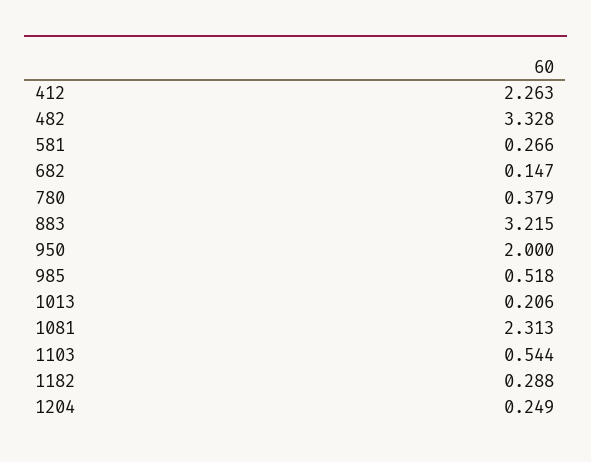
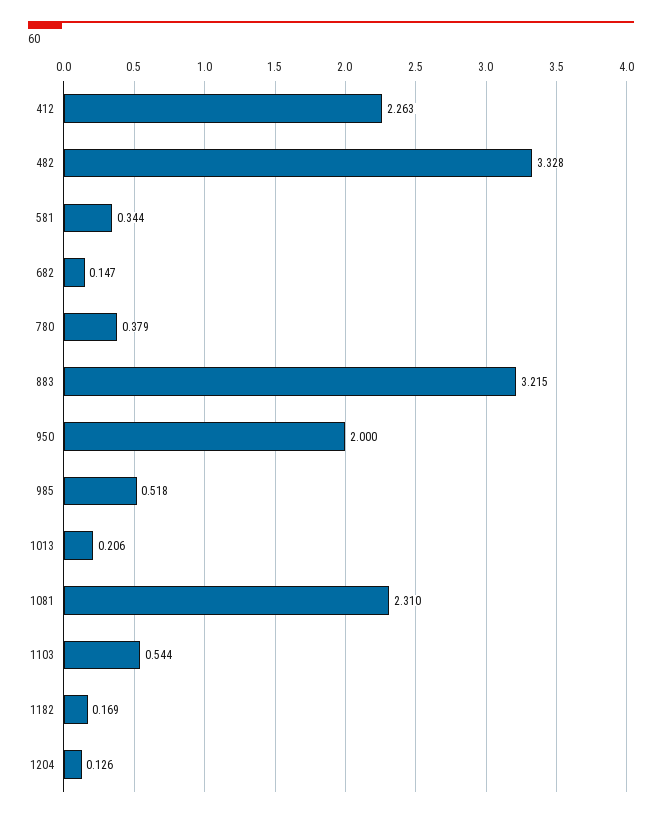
581: 0.266 -> 0.344
1081: 2.313 -> 2.31
1182: 0.288 -> 0.169
1204: 0.249 -> 0.126

